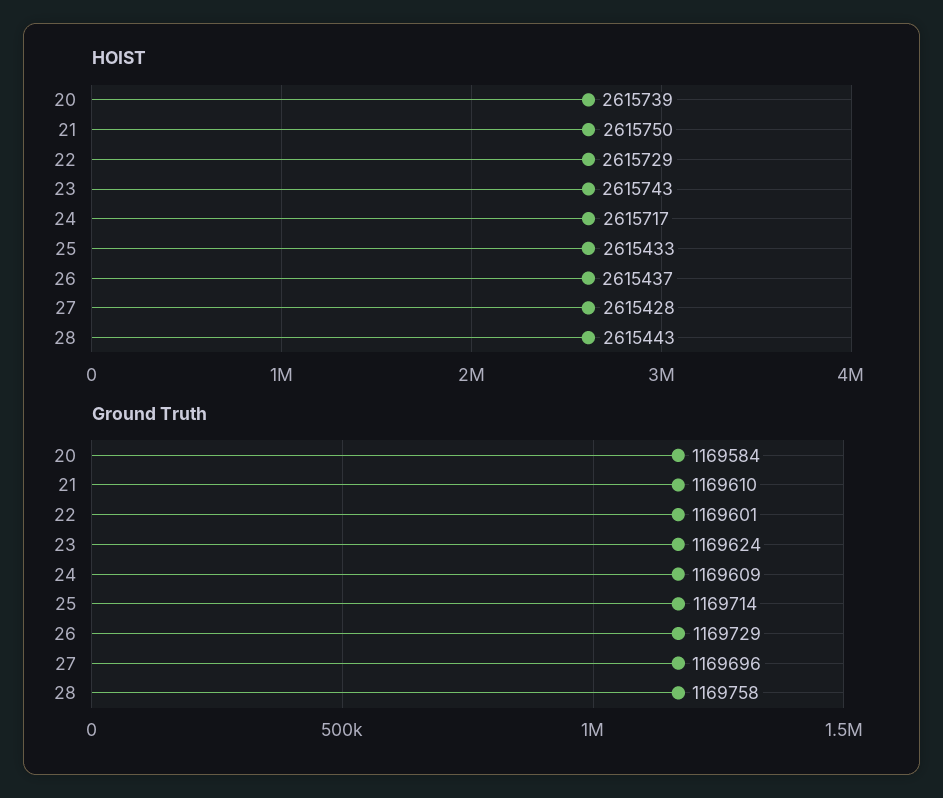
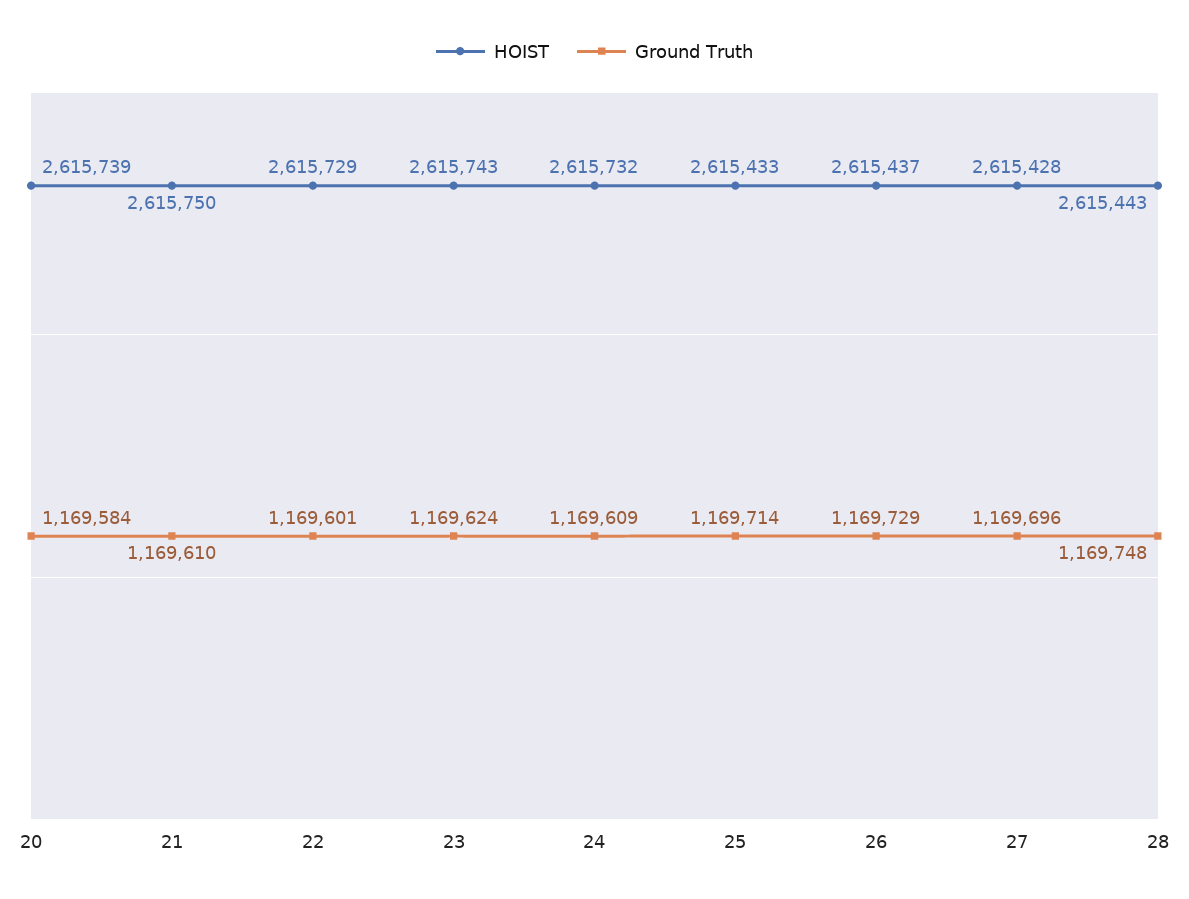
HOIST, 24: 2615717 -> 2615732
Ground Truth, 28: 1169758 -> 1169748

